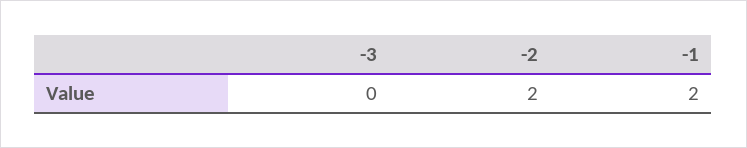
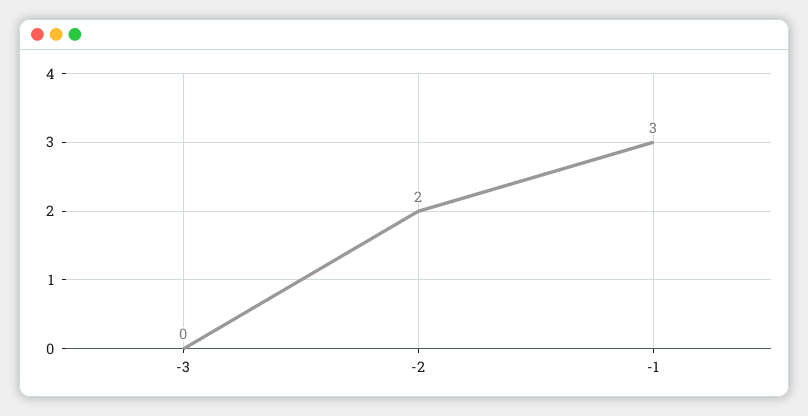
-1: 2 -> 3

